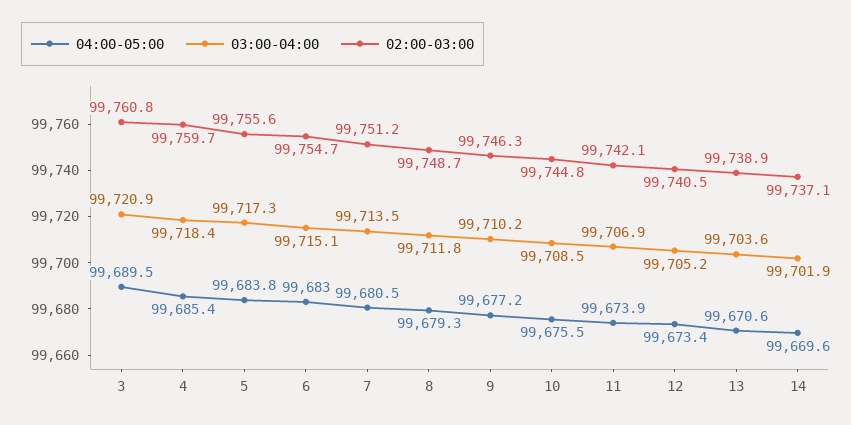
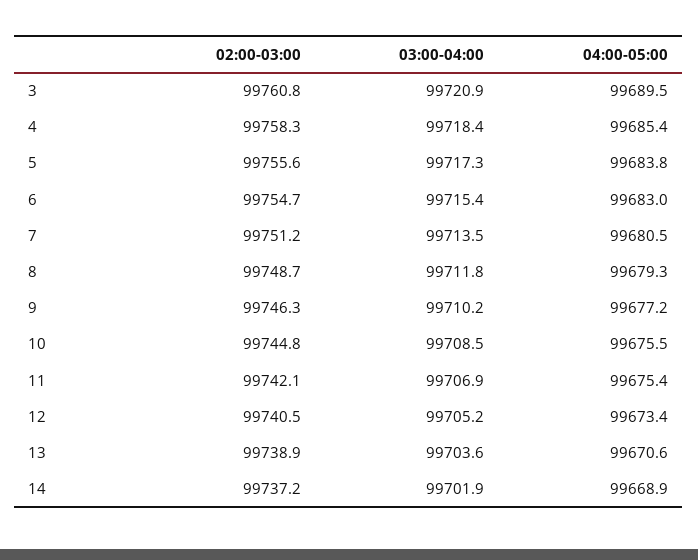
02:00-03:00, 4: 99759.7 -> 99758.3
03:00-04:00, 6: 99715.1 -> 99715.4
04:00-05:00, 11: 99673.9 -> 99675.4
04:00-05:00, 14: 99669.6 -> 99668.9
02:00-03:00, 14: 99737.1 -> 99737.2

